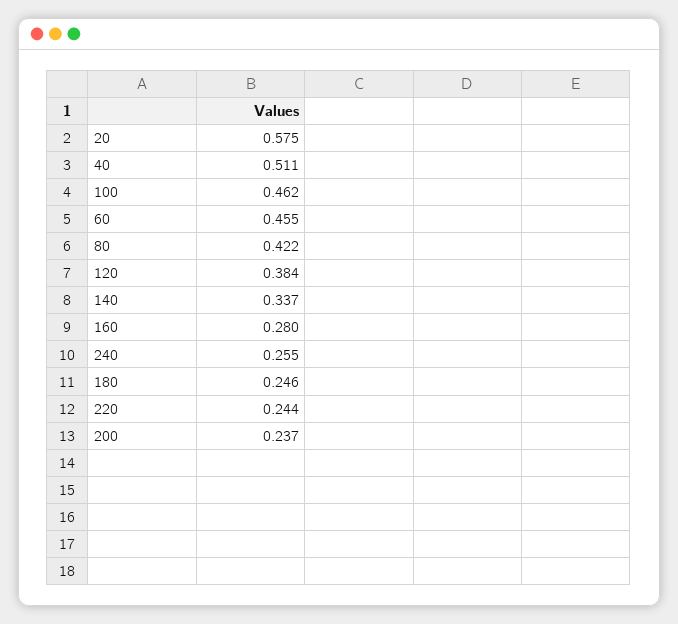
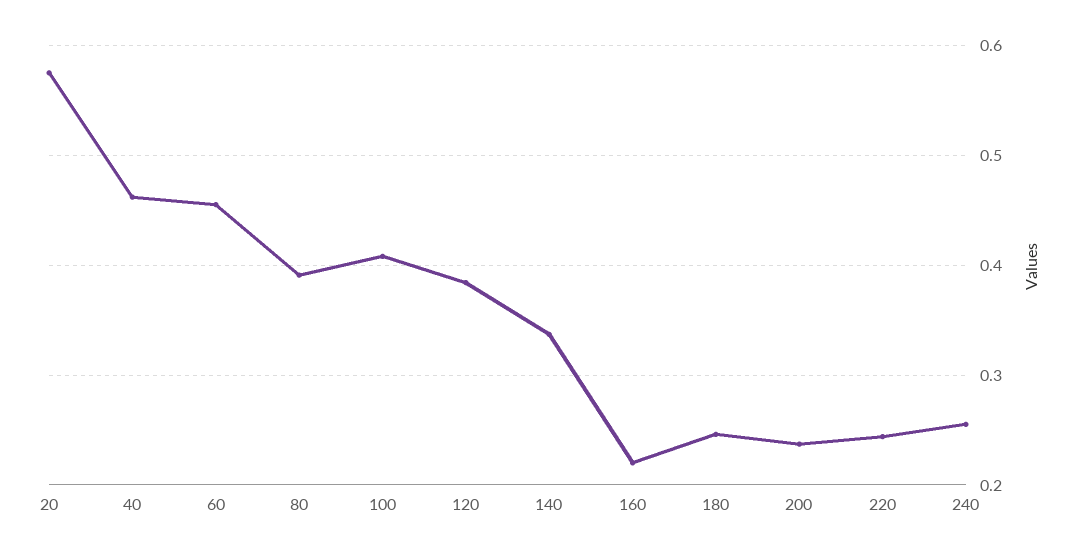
40: 0.511 -> 0.46
100: 0.462 -> 0.41
80: 0.422 -> 0.39
160: 0.28 -> 0.22

